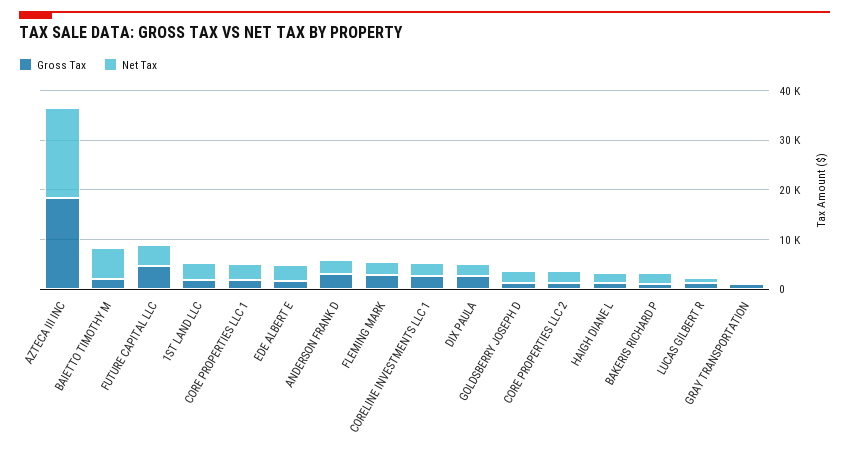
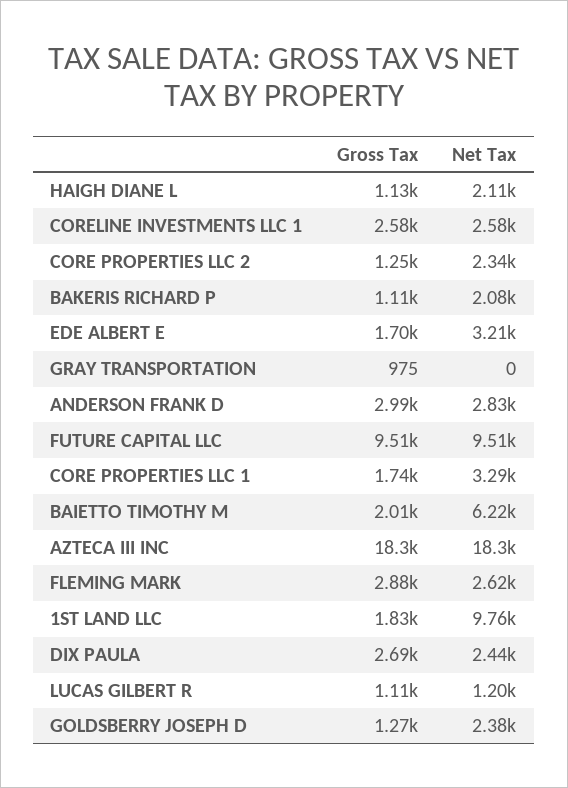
Gross Tax, FUTURE CAPITAL LLC: 4000 -> 9510
Net Tax, FUTURE CAPITAL LLC: 4000 -> 9510
Net Tax, 1ST LAND LLC: 4000 -> 9760

